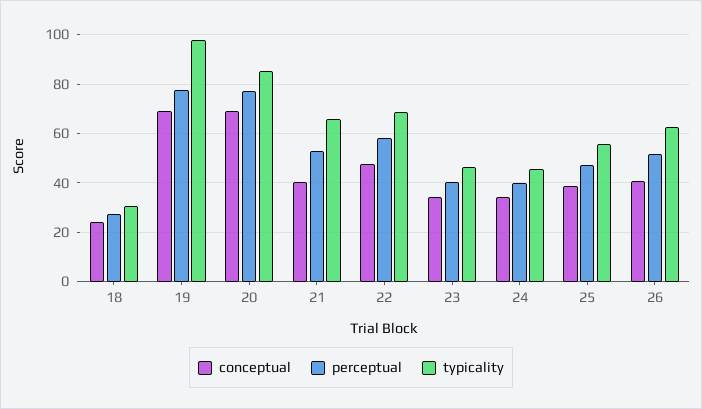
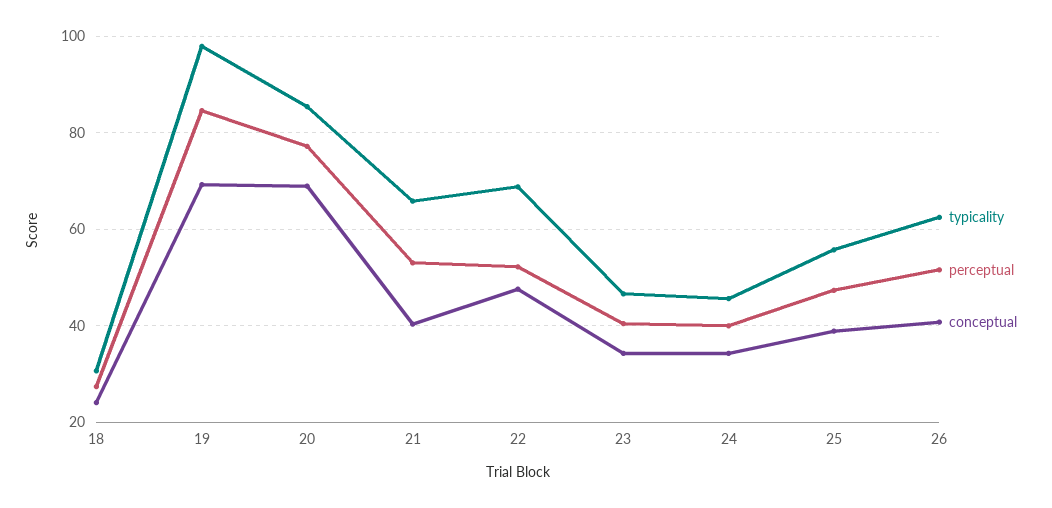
perceptual, 19: 77.5 -> 84
perceptual, 22: 57.5 -> 52

